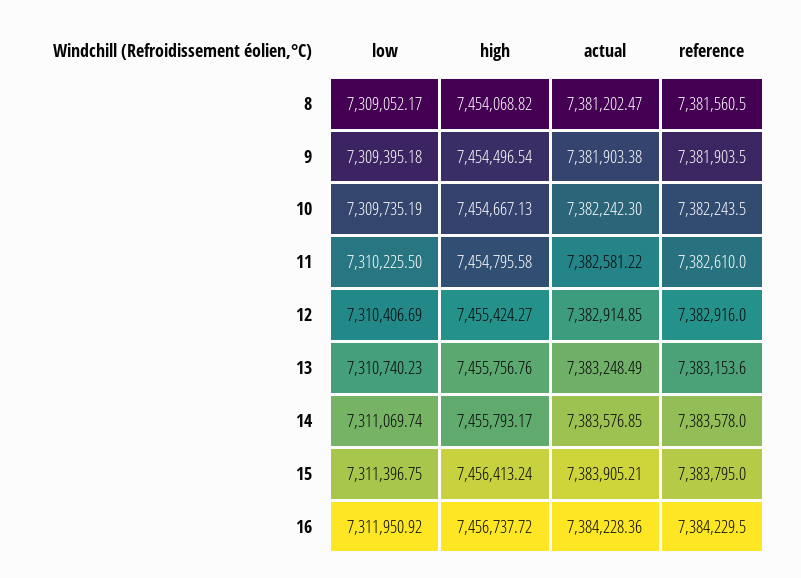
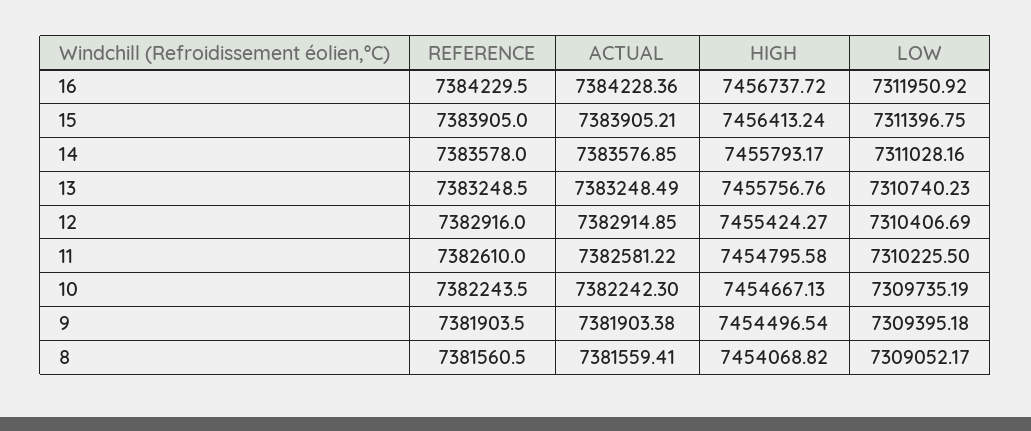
actual, 8: 7381202.47 -> 7381559.41
reference, 13: 7383153.6 -> 7383248.5
low, 14: 7311069.74 -> 7311028.16
reference, 15: 7383795 -> 7383905

